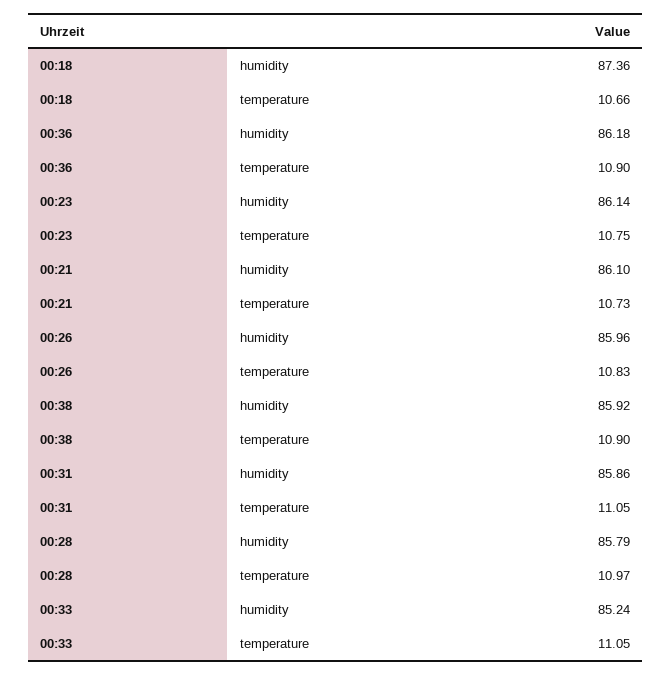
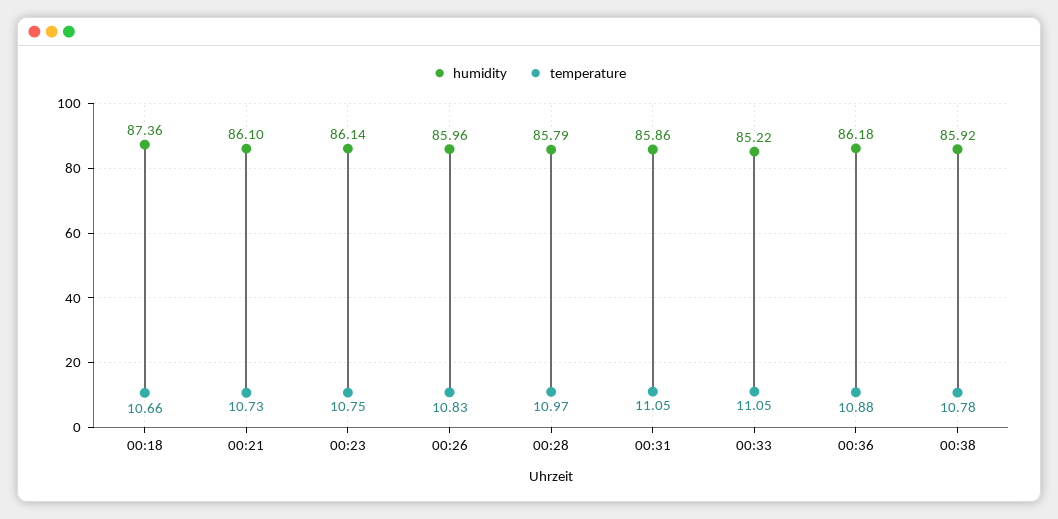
temperature, 00:36: 10.9 -> 10.88
temperature, 00:38: 10.9 -> 10.78
humidity, 00:33: 85.24 -> 85.22

